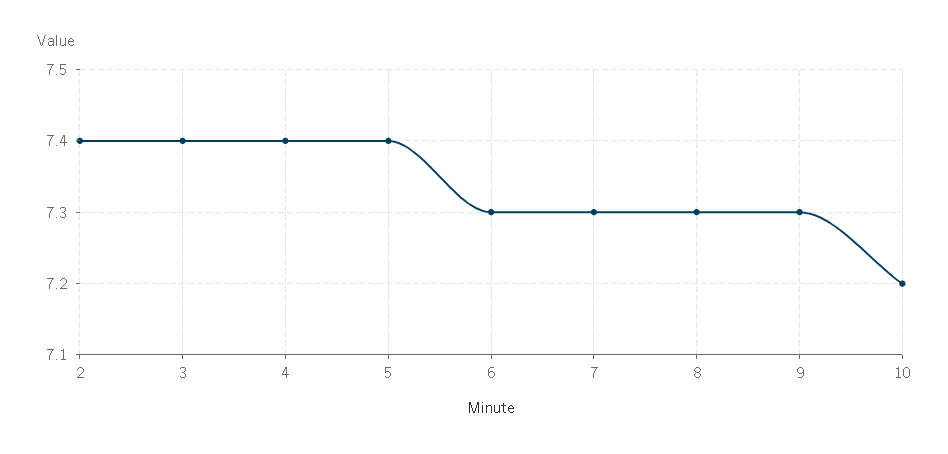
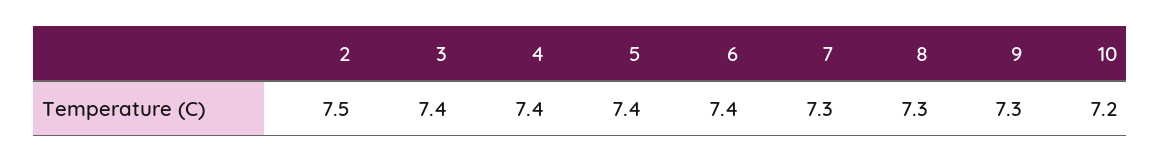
2: 7.4 -> 7.5
6: 7.3 -> 7.4

